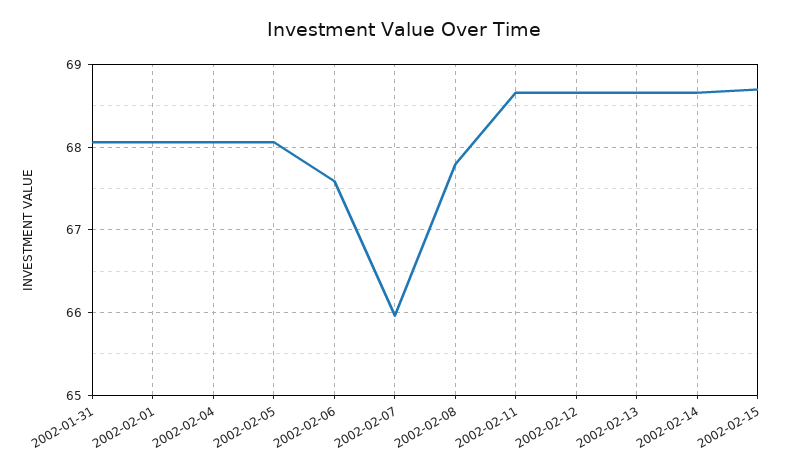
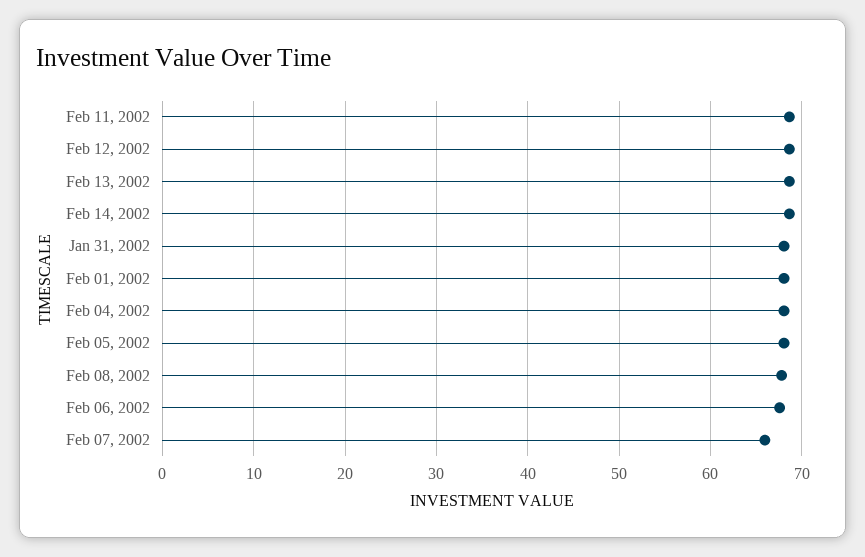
2002-02-15: 68.7 -> none

